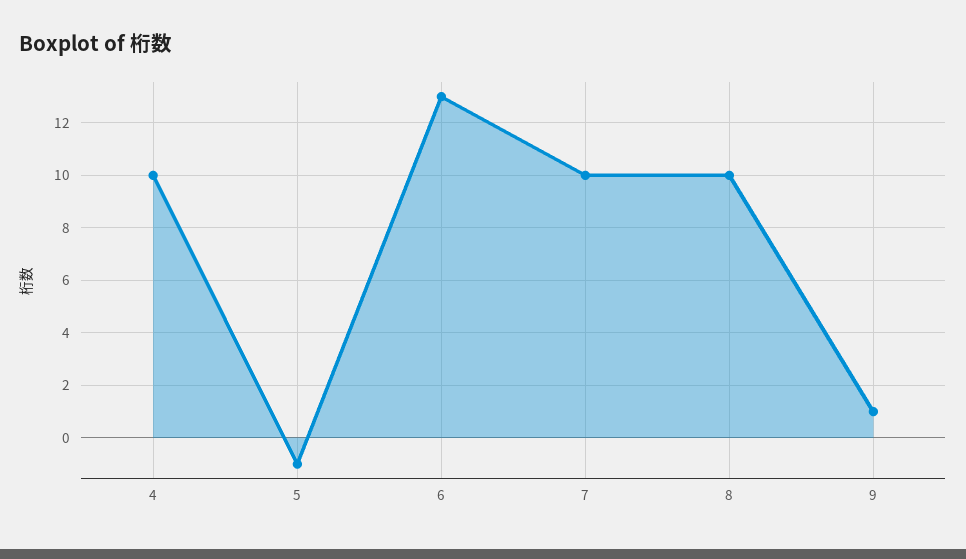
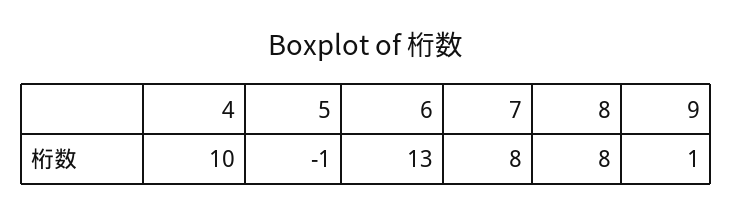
7: 10 -> 8
8: 10 -> 8

